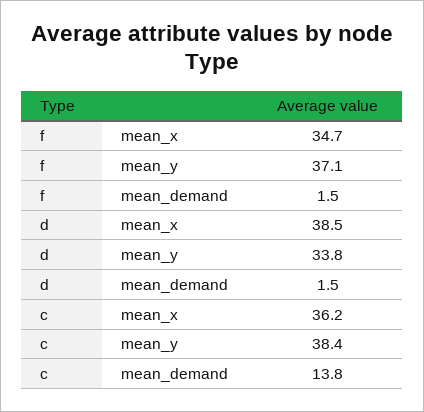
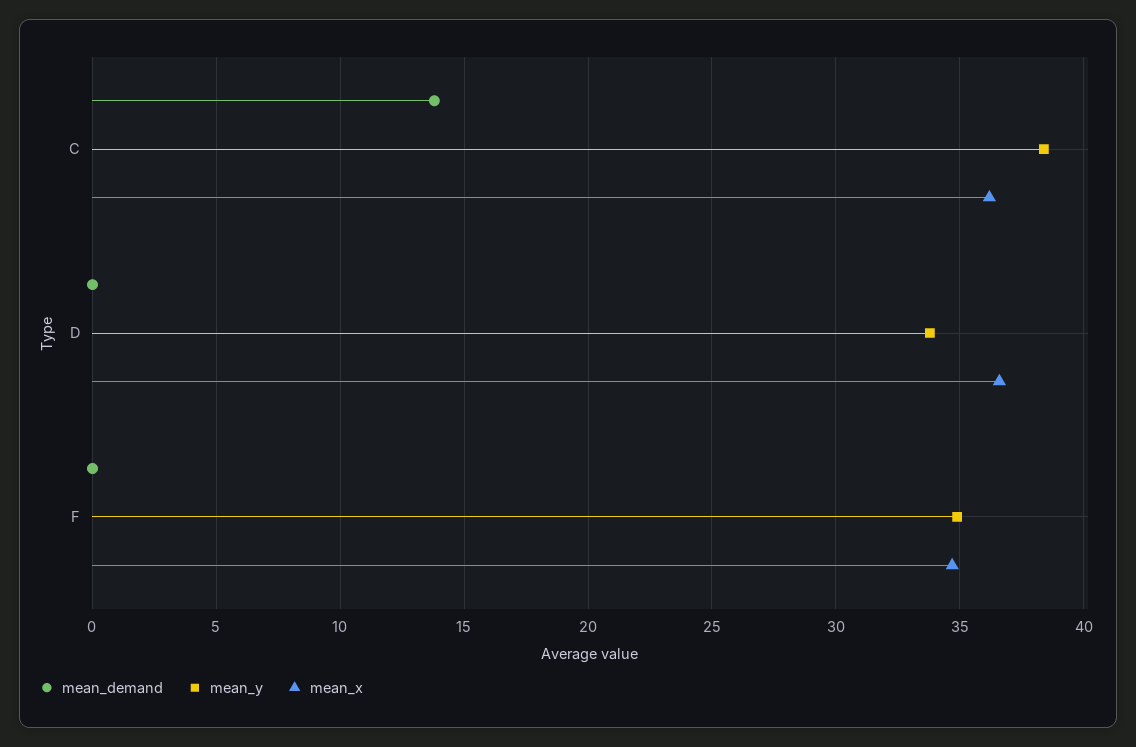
mean_y, f: 37.1 -> 35
mean_demand, f: 1.5 -> 0
mean_x, d: 38.5 -> 36.5
mean_demand, d: 1.5 -> 0

